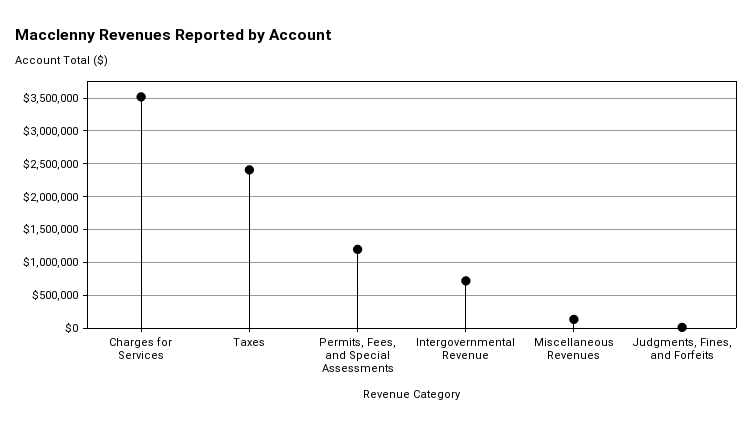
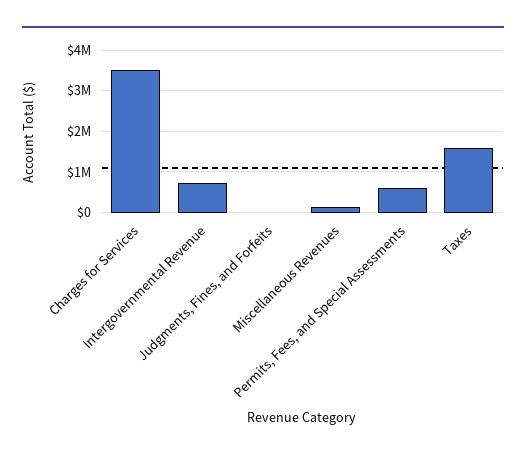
Taxes: 2400000 -> 1600000
Permits, Fees, and Special Assessments: 1200000 -> 600000

